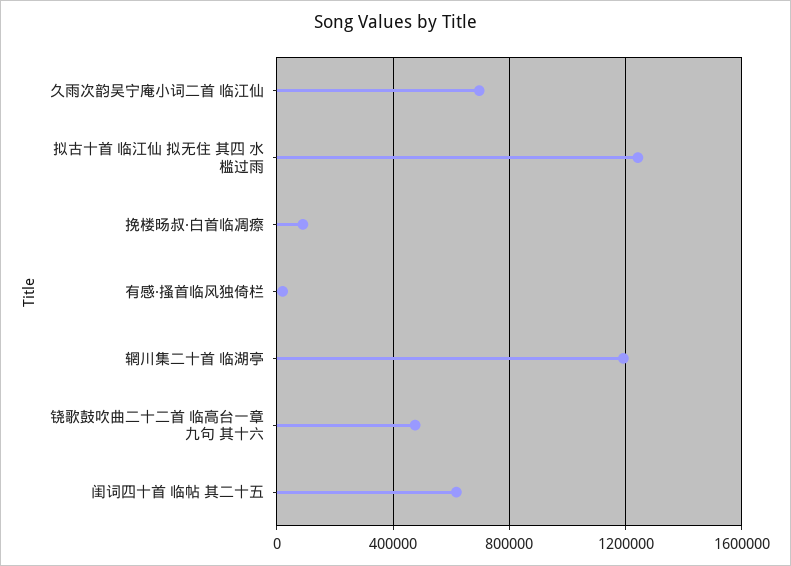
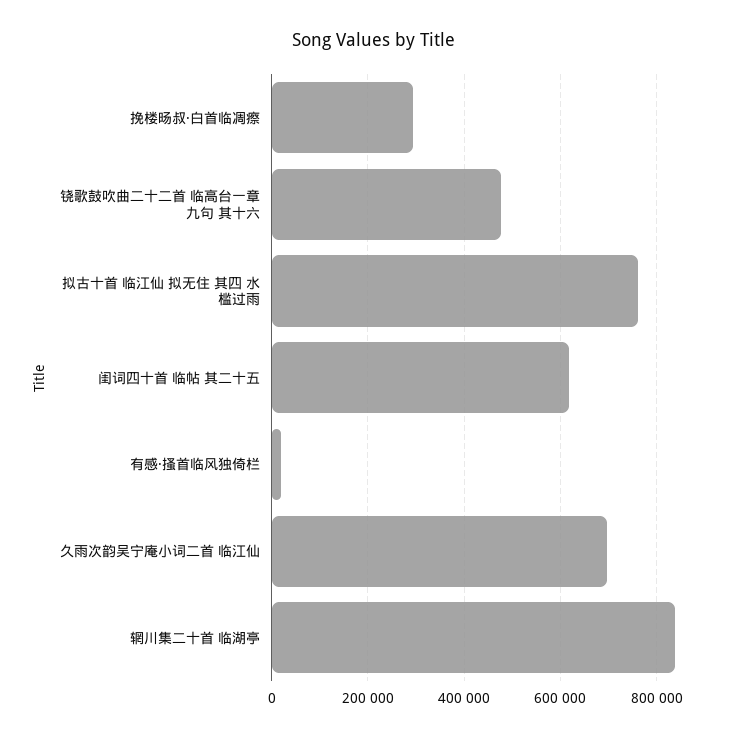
拟古十首 临江仙 拟无住 其四 水槛过雨: 1250000 -> 760000
挽楼旸叔·白首临凋瘵: 100000 -> 300000
辋川集二十首 临湖亭: 1200000 -> 840000

